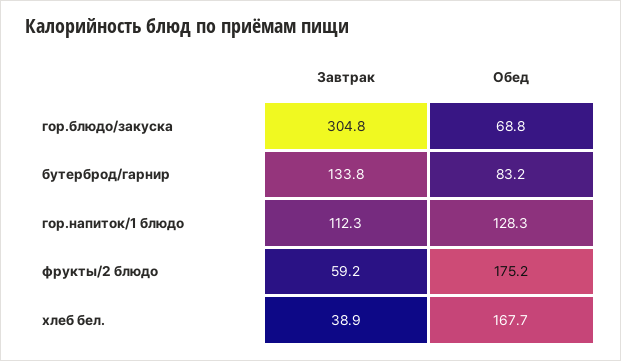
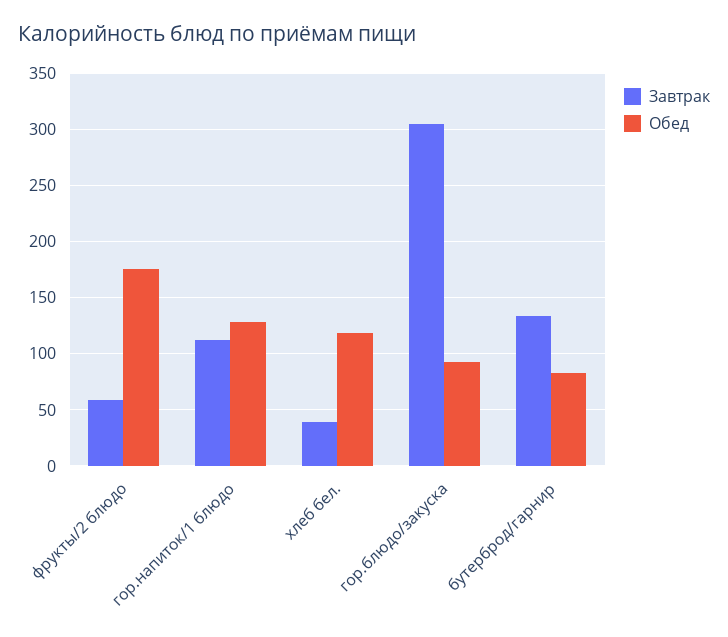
Обед, гор.блюдо/закуска: 68.8 -> 90
Обед, хлеб бел.: 167.7 -> 120

